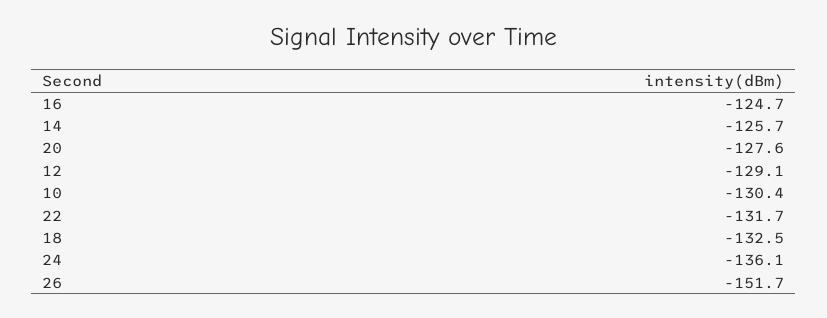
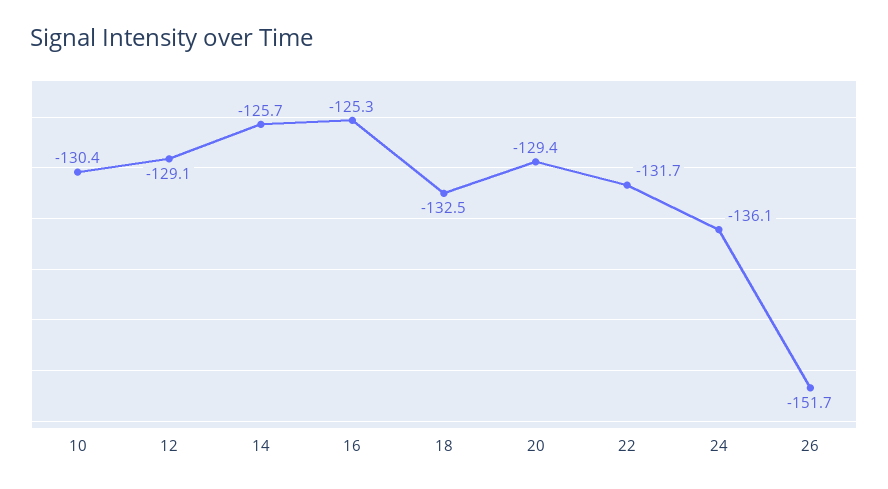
16: -124.7 -> -125.3
20: -127.6 -> -129.4

